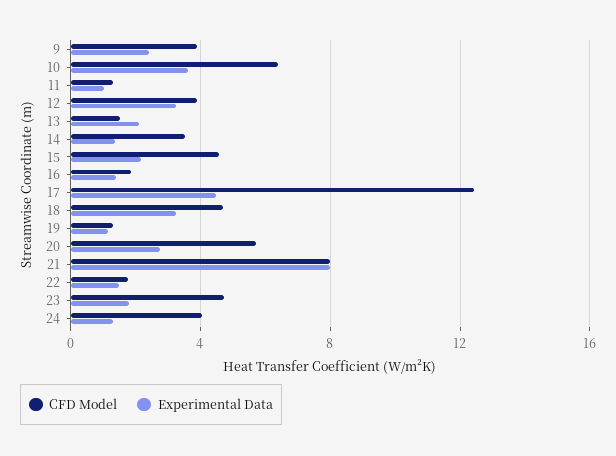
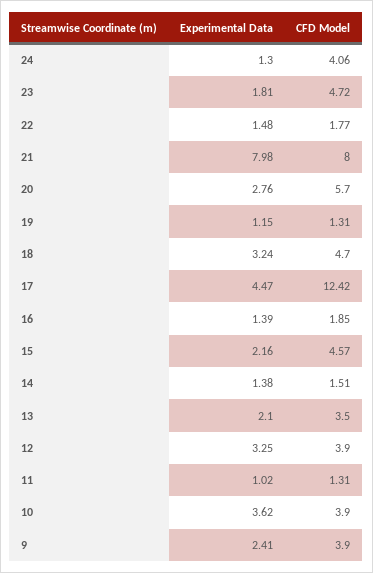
CFD Model, 10: 6.5 -> 3.9
CFD Model, 13: 1.5 -> 3.5
CFD Model, 14: 3.5 -> 1.51

